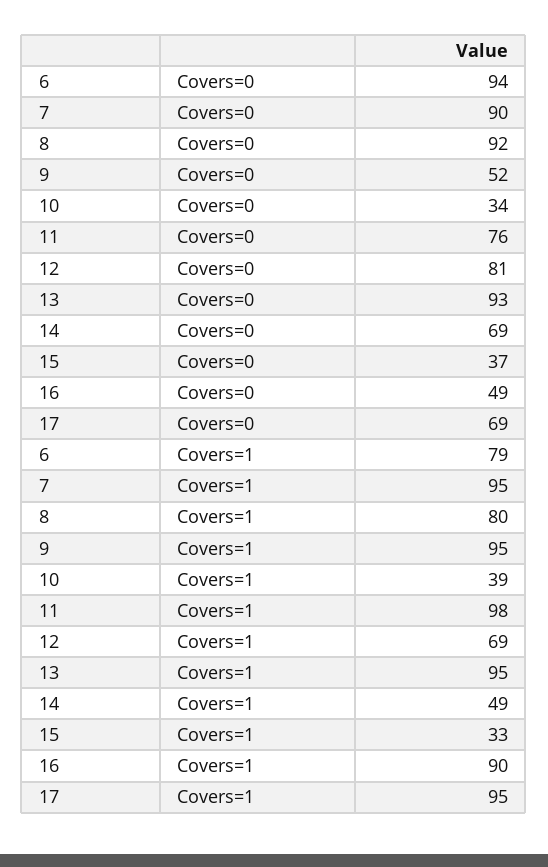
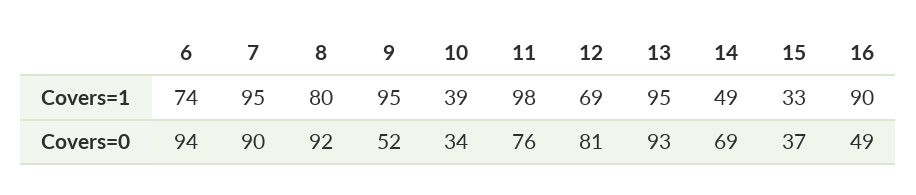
17, Covers=0: 69 -> none
6, Covers=1: 79 -> 74
17, Covers=1: 95 -> none

